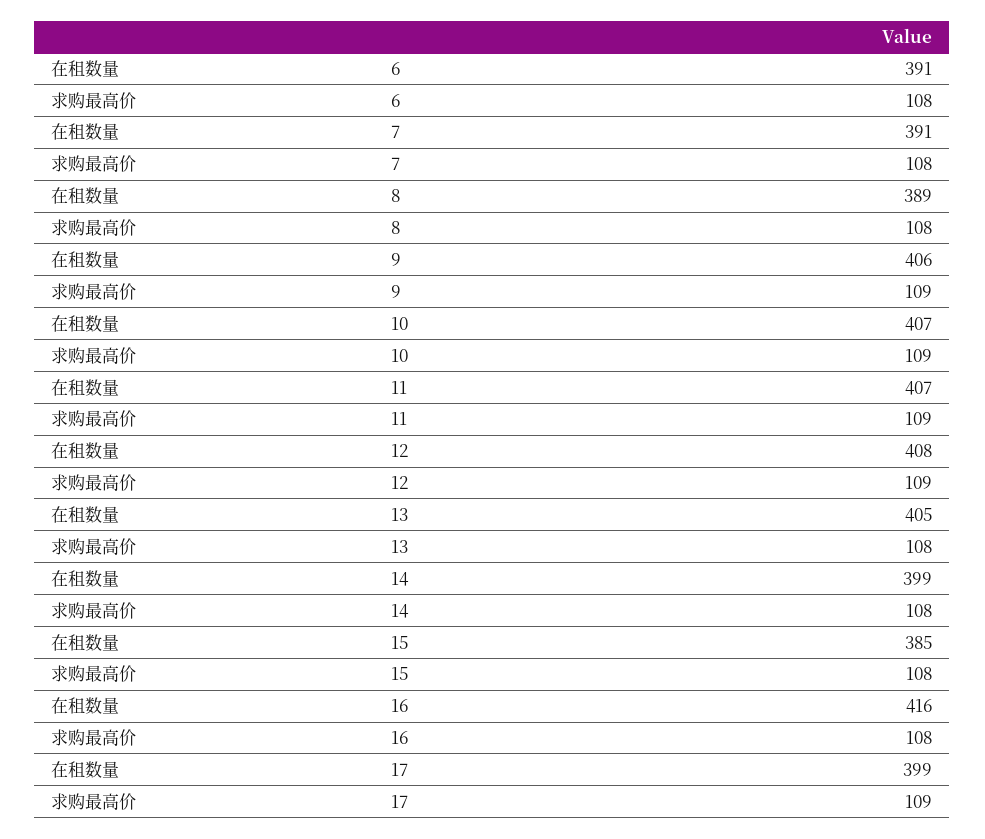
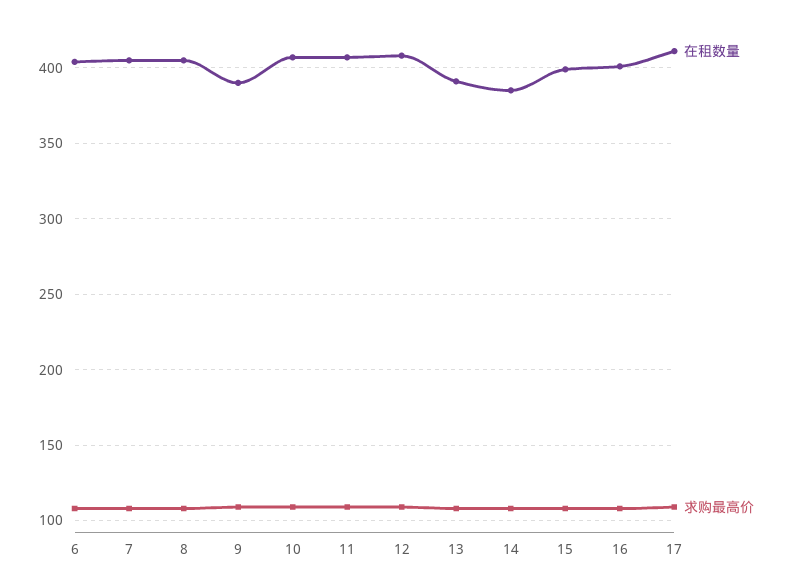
在租数量, 6: 391 -> 405
在租数量, 7: 391 -> 405
在租数量, 8: 389 -> 405
在租数量, 9: 406 -> 390
在租数量, 13: 405 -> 390
在租数量, 14: 399 -> 385
在租数量, 15: 385 -> 400
在租数量, 16: 416 -> 400
在租数量, 17: 399 -> 410

